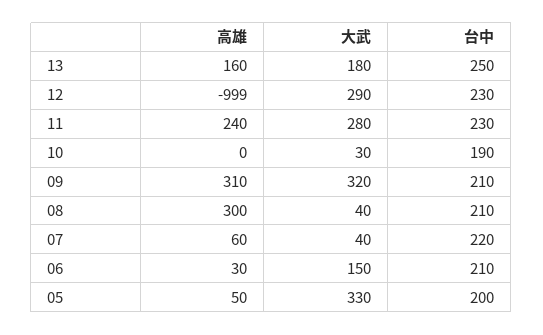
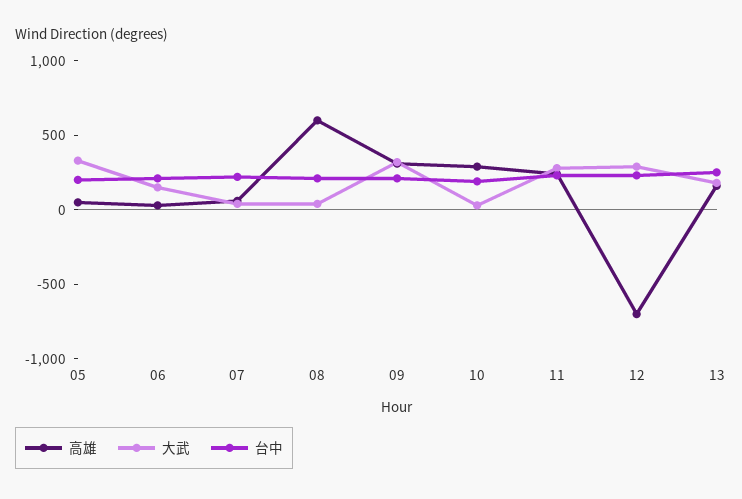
高雄, 12: -999 -> -700
高雄, 10: 0 -> 300
高雄, 08: 300 -> 600

